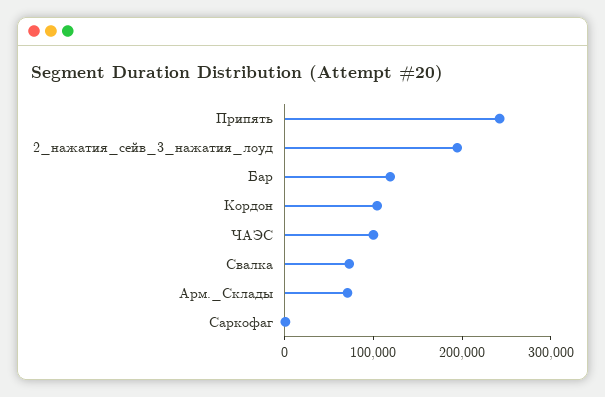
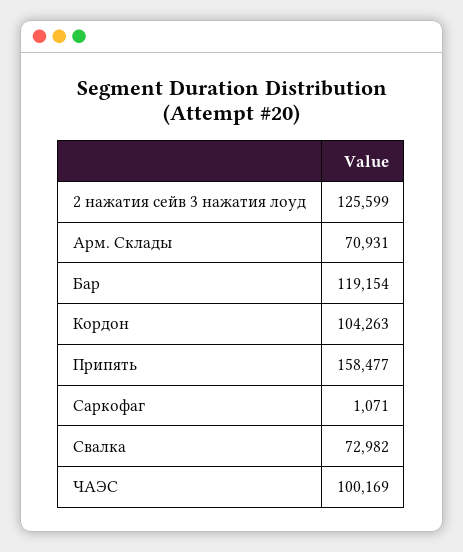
Припять: 240000 -> 158477
2_нажатия_сейв_3_нажатия_лоуд: 200000 -> 125599

